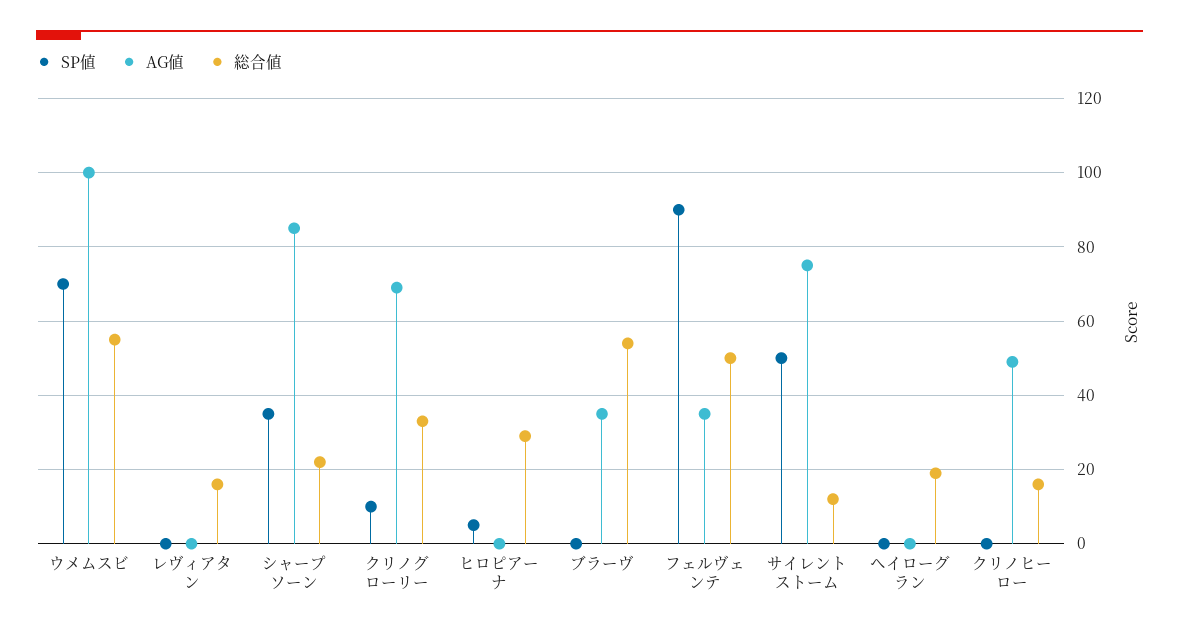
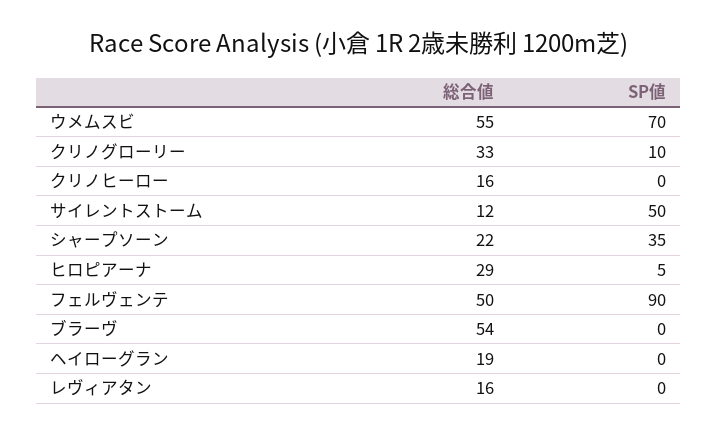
AG値, ウメムスビ: 100 -> none
AG値, レヴィアタン: 0 -> none
AG値, シャープソーン: 85 -> none
AG値, クリノグローリー: 70 -> none
AG値, ヒロピアーナ: 0 -> none
AG値, ブラーヴ: 35 -> none
AG値, フェルヴェンテ: 35 -> none
AG値, サイレントストーム: 75 -> none
AG値, ヘイローグラン: 0 -> none
AG値, クリノヒーロー: 50 -> none

